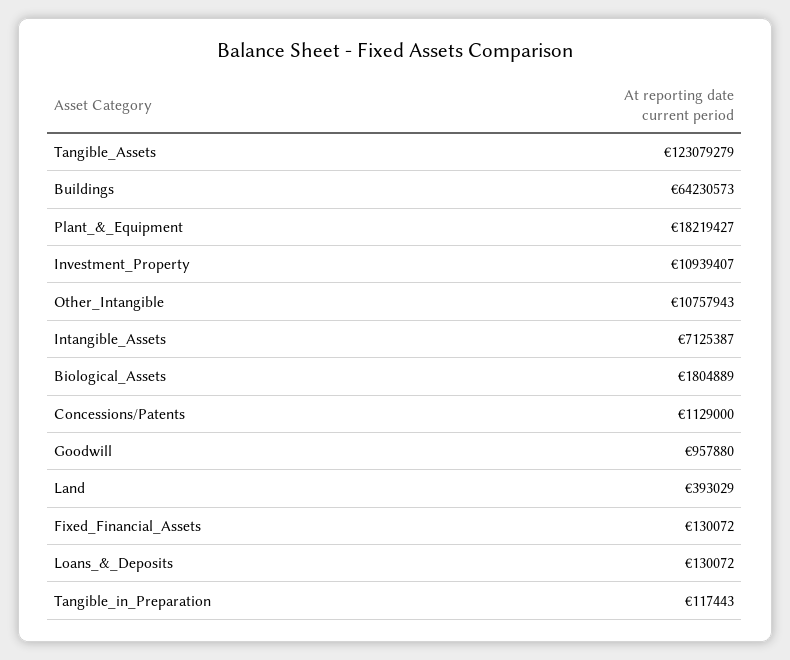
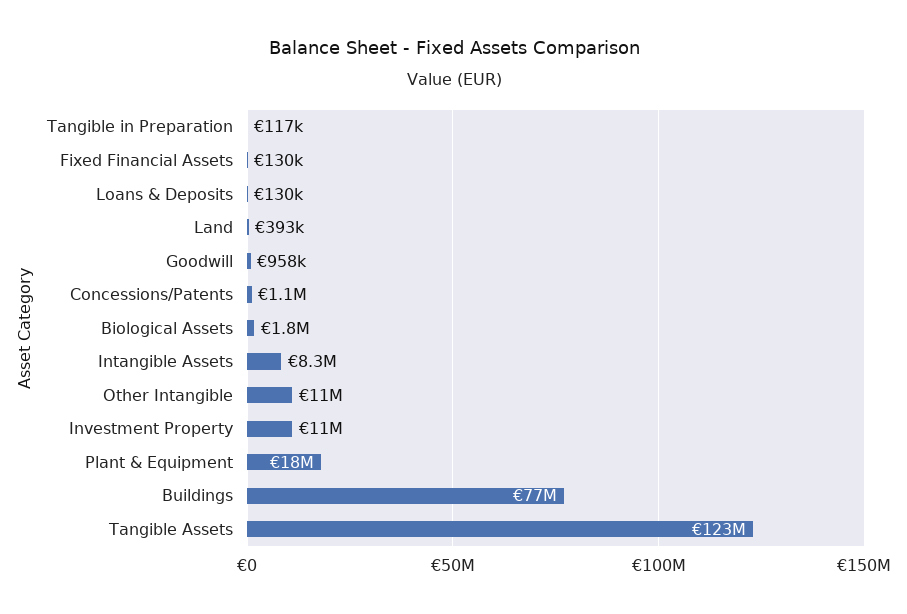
Buildings: 64230573 -> 77000000
Intangible_Assets: 7125387 -> 8300000

